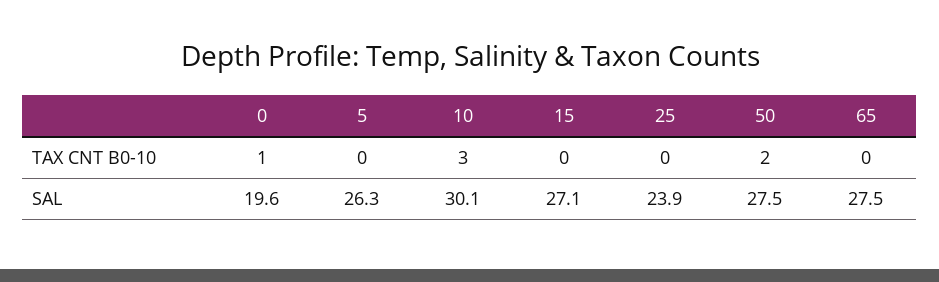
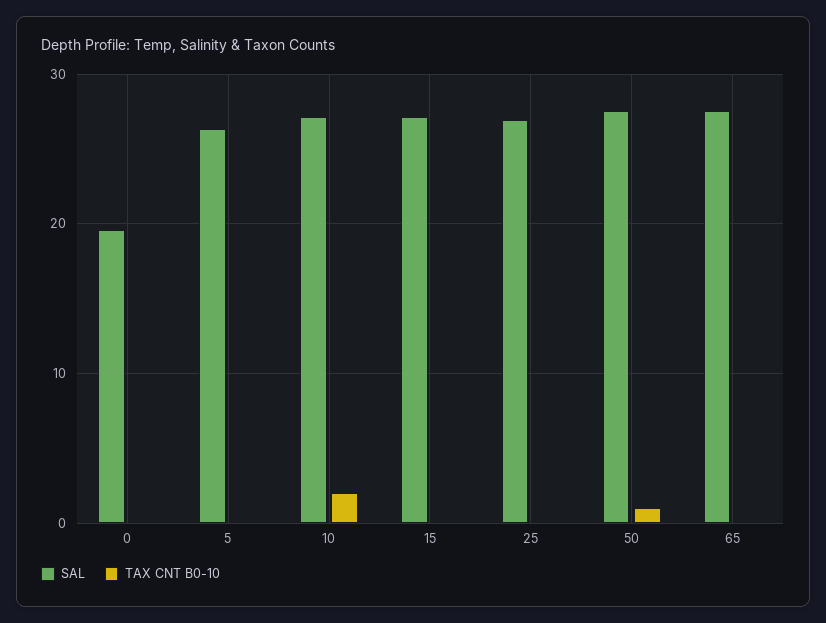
TAX CNT B0-10, 0: 1 -> 0
TAX CNT B0-10, 10: 3 -> 2
TAX CNT B0-10, 50: 2 -> 1
SAL, 10: 30.1 -> 27
SAL, 25: 23.9 -> 27

